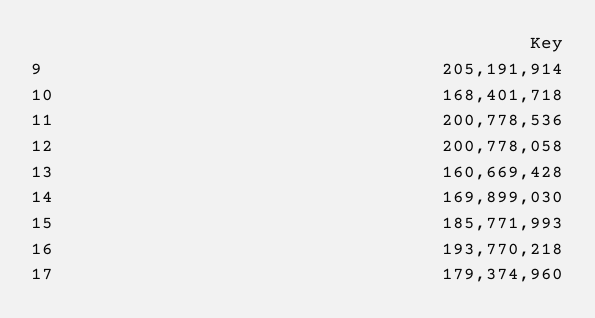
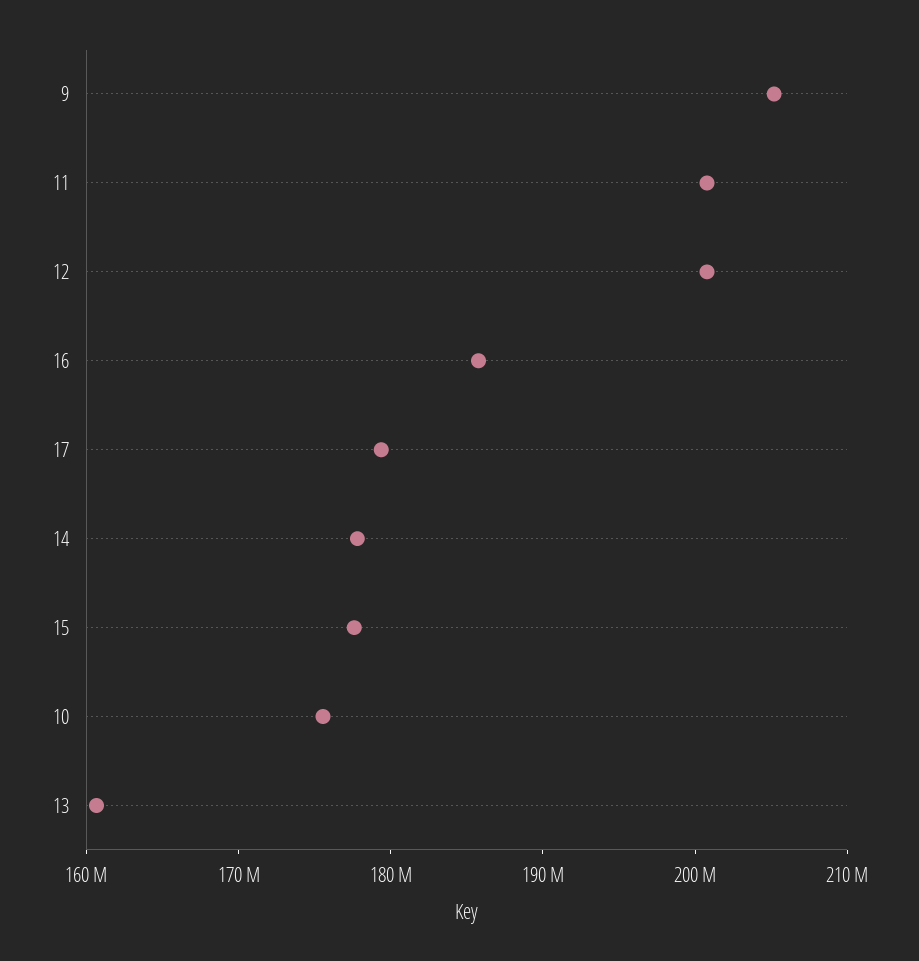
10: 168401718 -> 176000000
14: 169899030 -> 178000000
15: 185771993 -> 178000000
16: 193770218 -> 186000000

